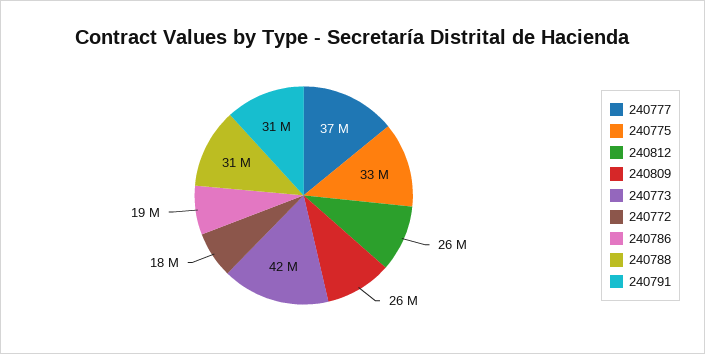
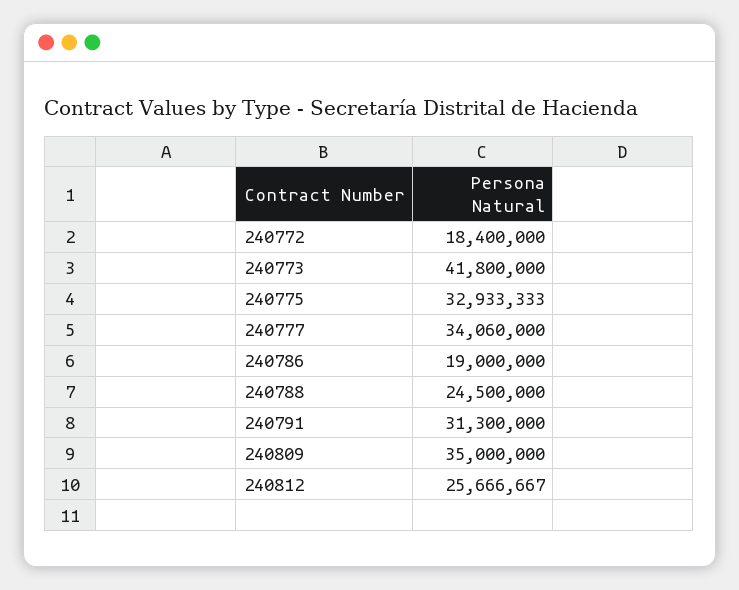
240777: 37000000 -> 34060000
240809: 26000000 -> 35000000
240788: 31000000 -> 24500000

